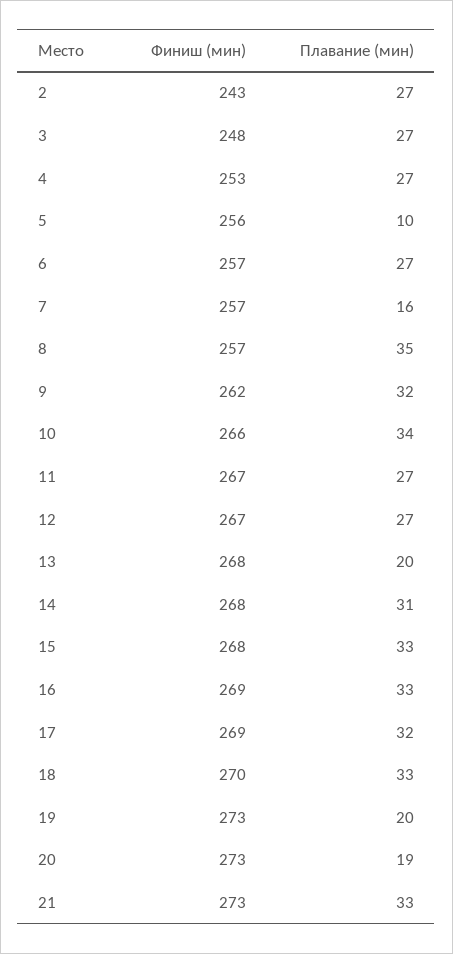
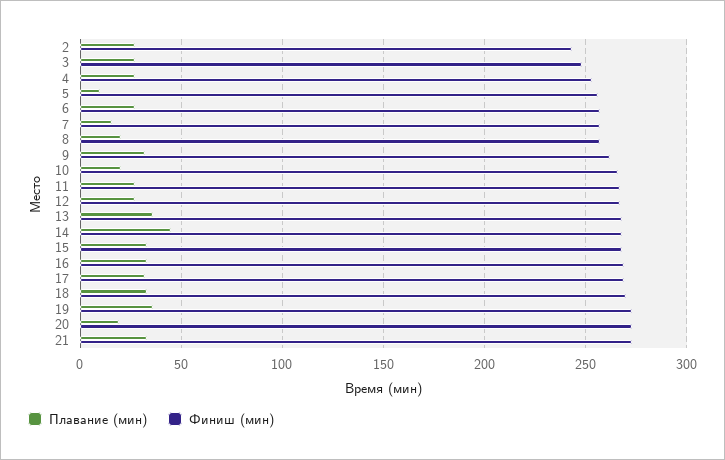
Плавание (мин), 8: 35 -> 20
Плавание (мин), 10: 34 -> 20
Плавание (мин), 13: 20 -> 35
Плавание (мин), 14: 31 -> 45
Плавание (мин), 19: 20 -> 35

